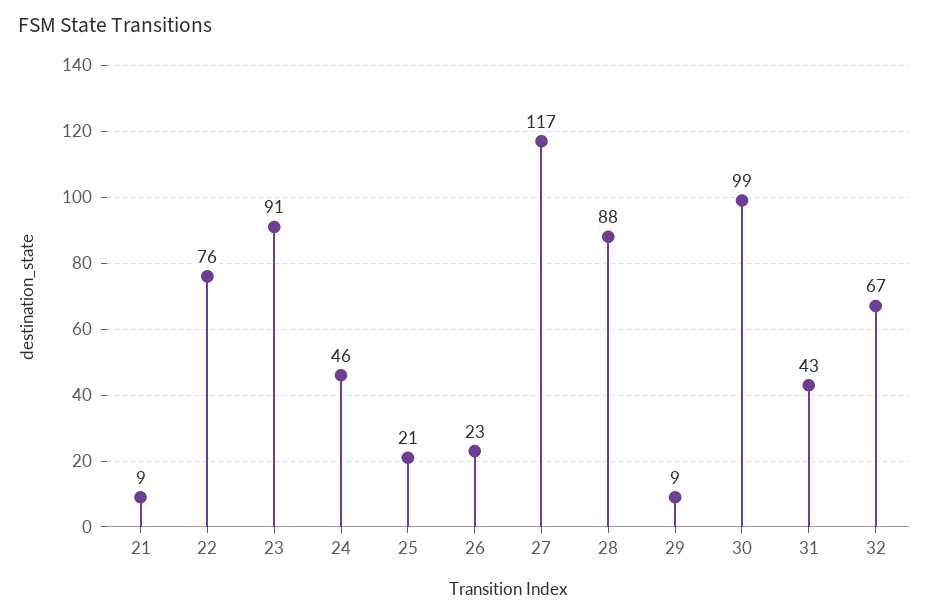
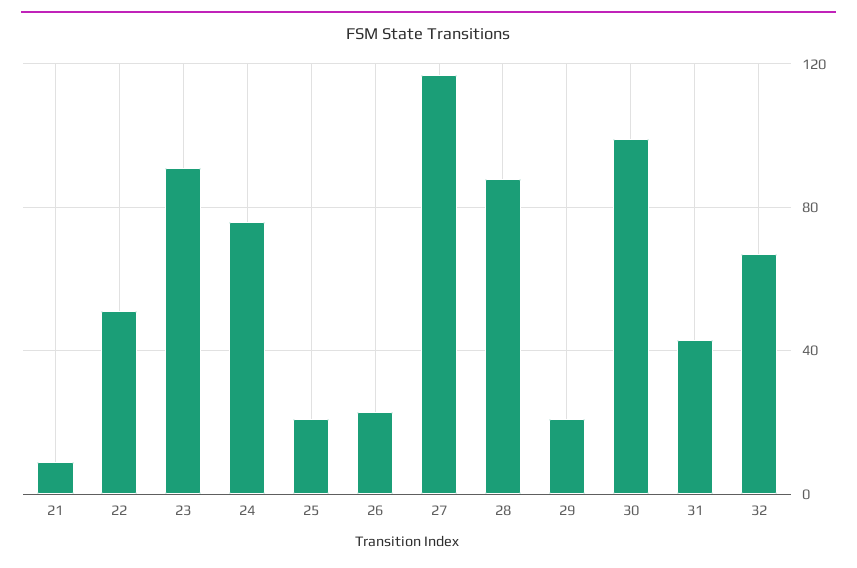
22: 76 -> 50
24: 46 -> 75
29: 9 -> 20

